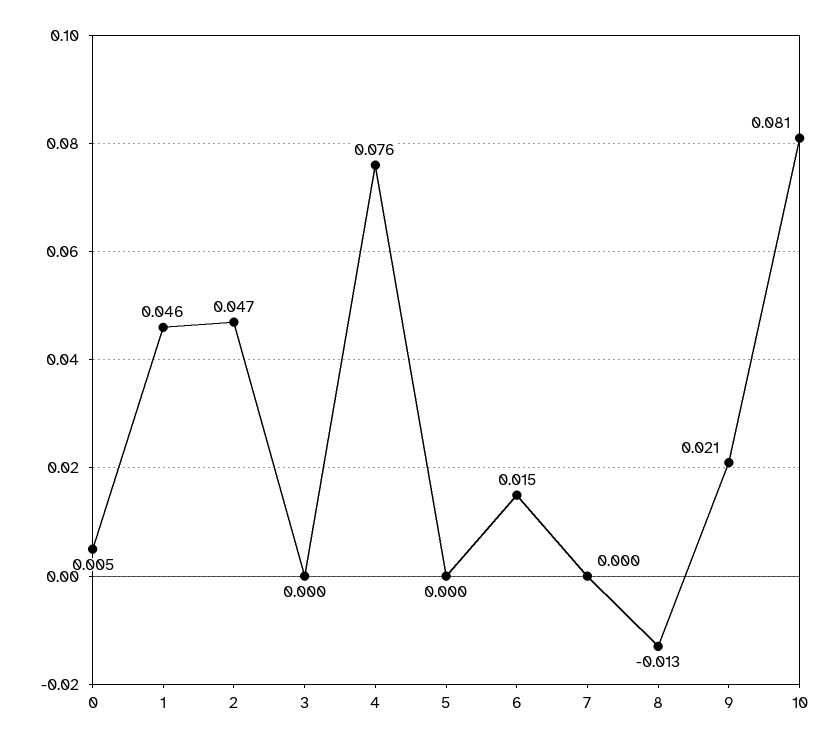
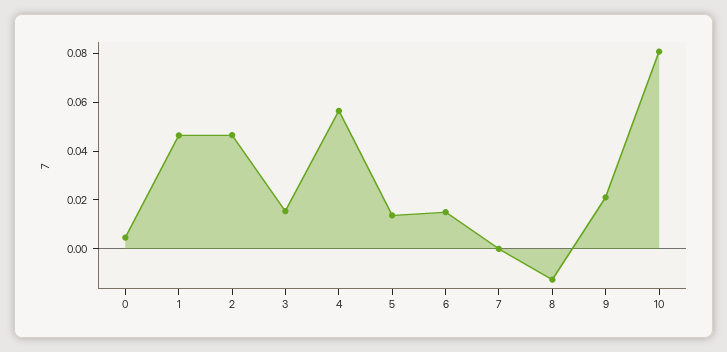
3: 0 -> 0.015
4: 0.076 -> 0.055
5: 0 -> 0.015

